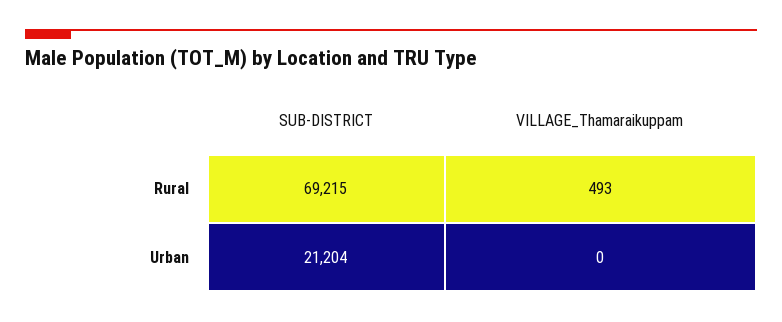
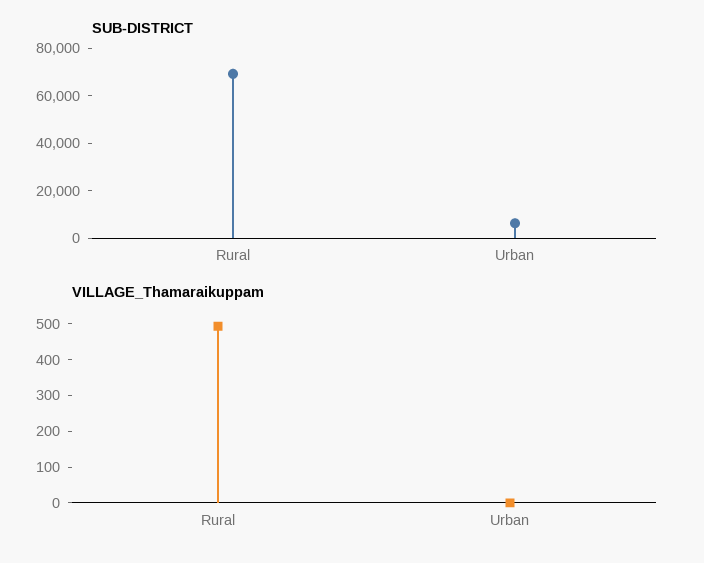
SUB-DISTRICT, Urban: 21204 -> 5000

